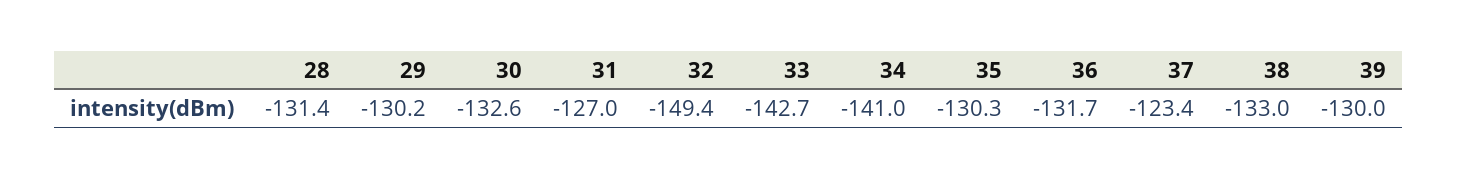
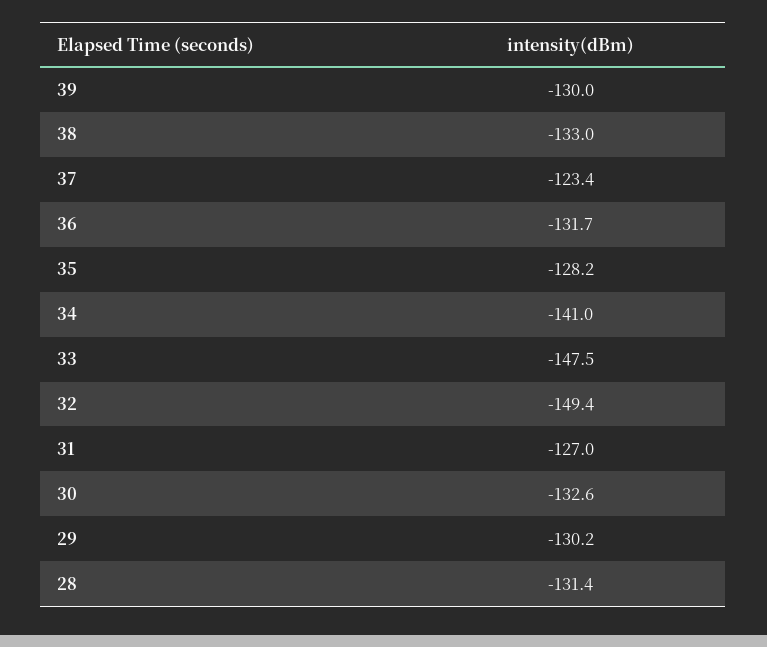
33: -142.7 -> -147.5
35: -130.3 -> -128.2

